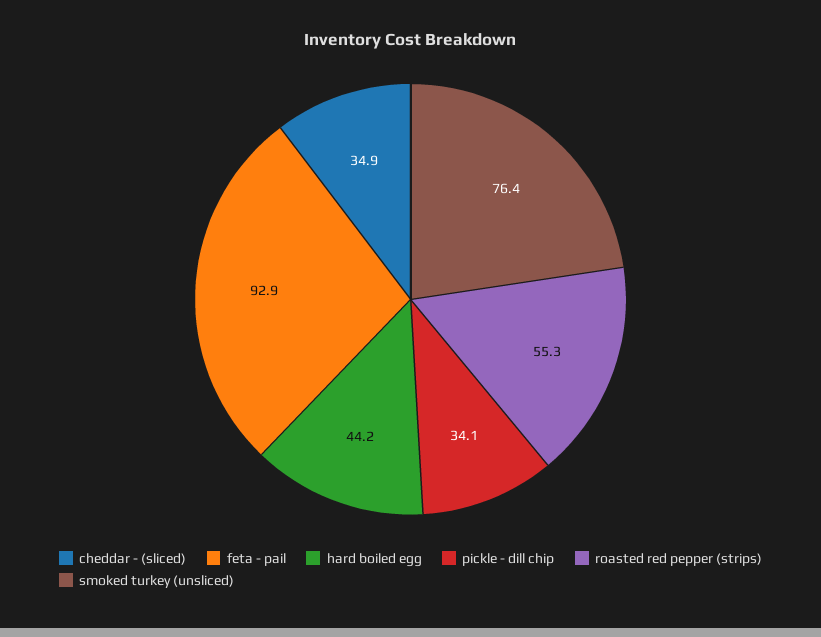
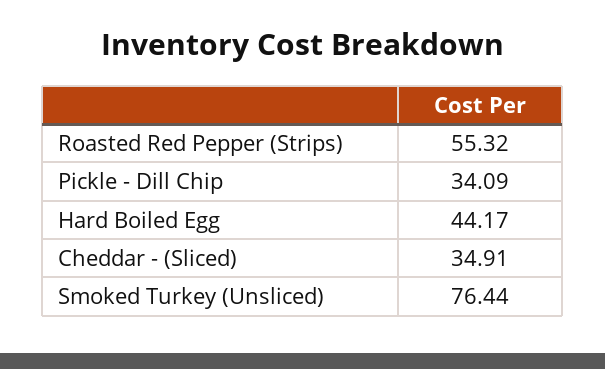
feta - pail: 92.9 -> none

